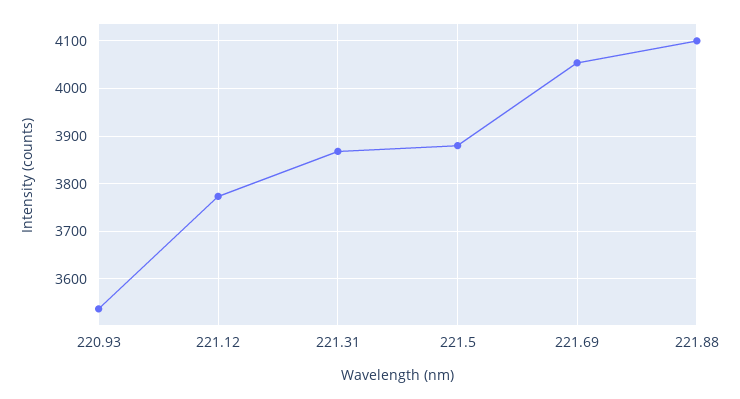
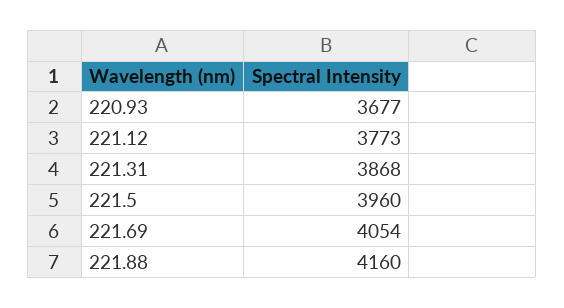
220.93: 3540 -> 3677
221.5: 3880 -> 3960
221.88: 4100 -> 4160

